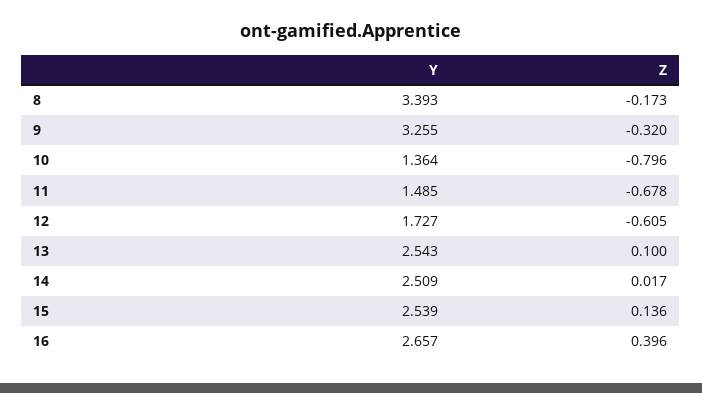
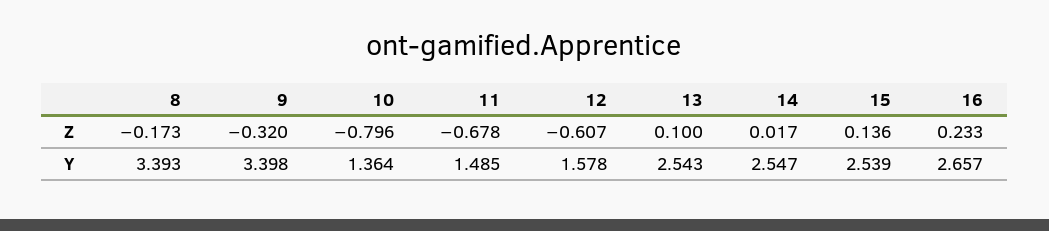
Y, 9: 3.255 -> 3.398
Y, 12: 1.727 -> 1.578
Z, 12: -0.605 -> -0.607
Y, 14: 2.509 -> 2.547
Z, 16: 0.396 -> 0.233

